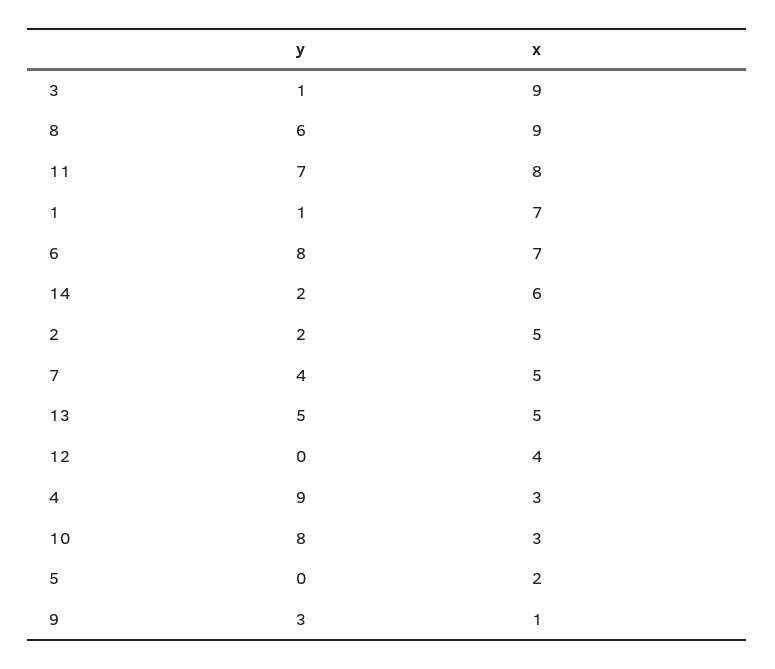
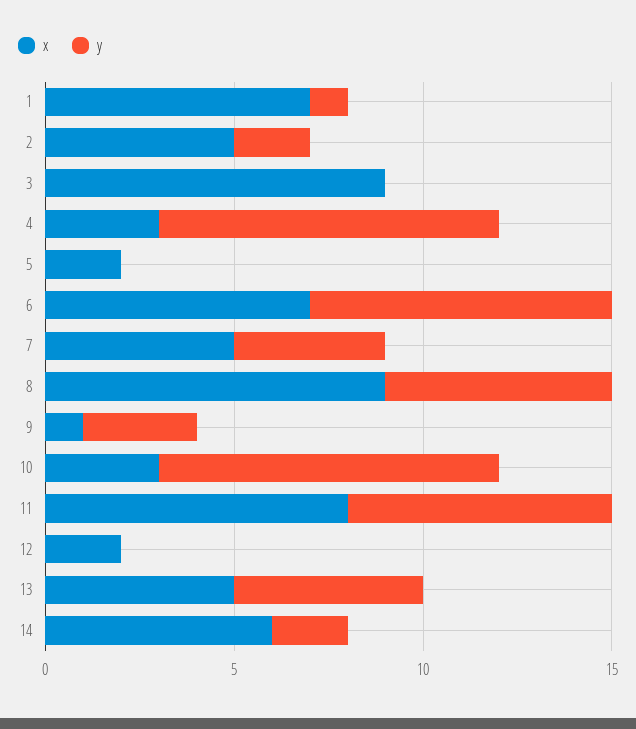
y, 3: 1 -> 0
x, 12: 4 -> 2
y, 10: 8 -> 9

